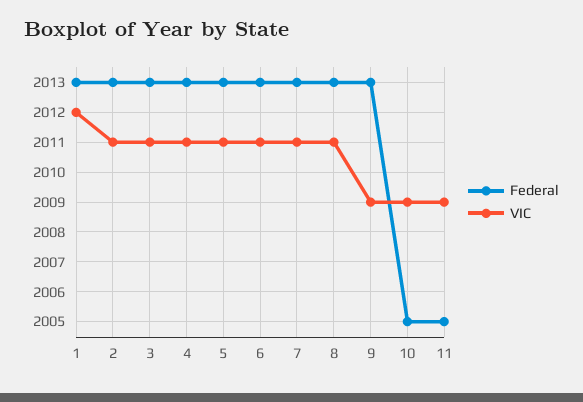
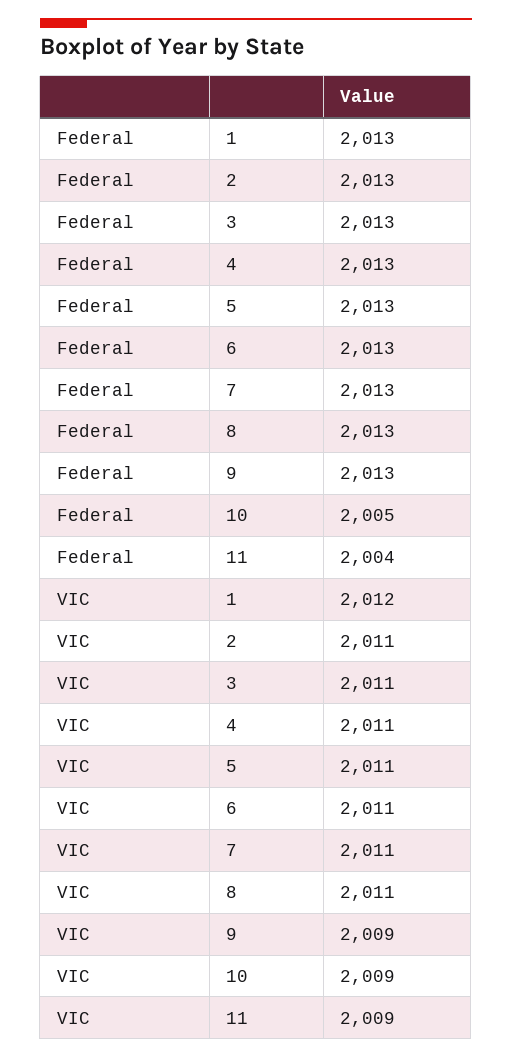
Federal, 11: 2005 -> 2004

